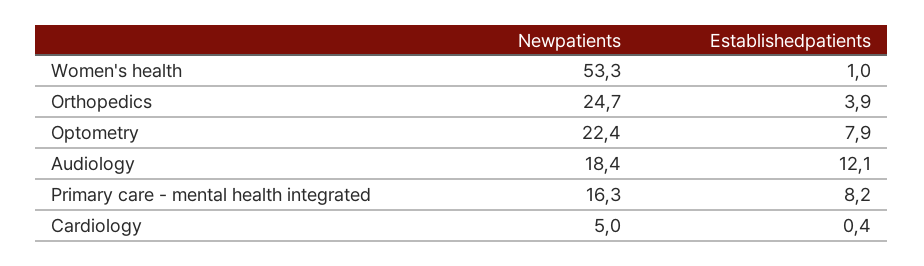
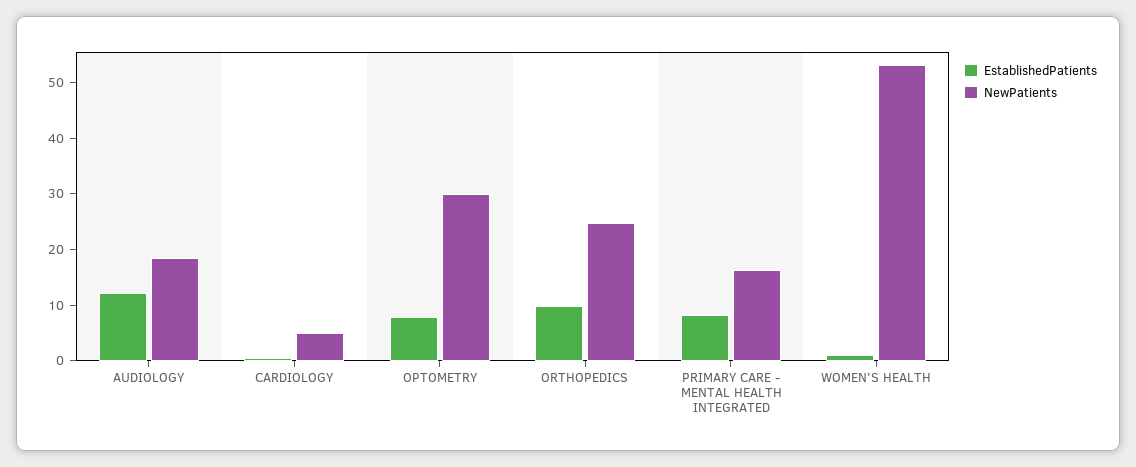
Establishedpatients, Orthopedics: 3.9 -> 10
Newpatients, Optometry: 22.4 -> 30

